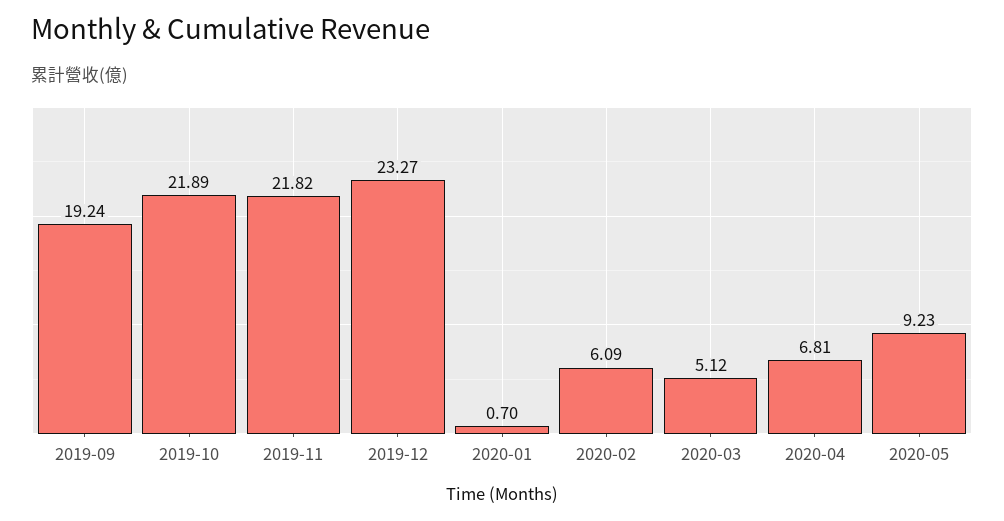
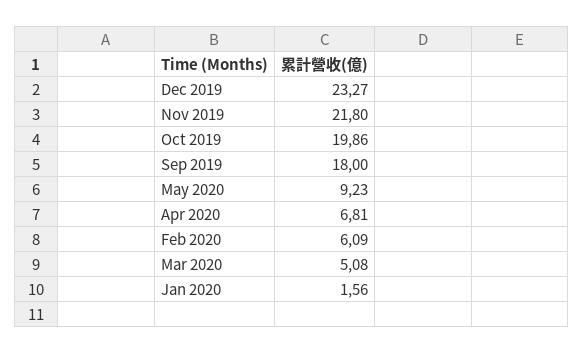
2019-09: 19.24 -> 18
2019-10: 21.89 -> 19.86
2019-11: 21.82 -> 21.8
2020-01: 0.7 -> 1.56
2020-03: 5.12 -> 5.08

